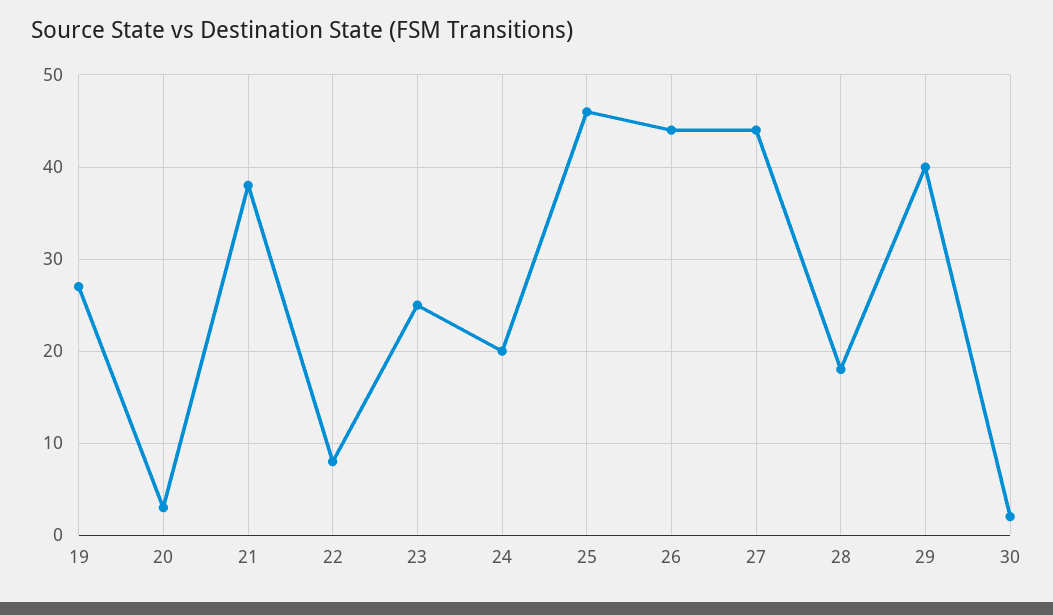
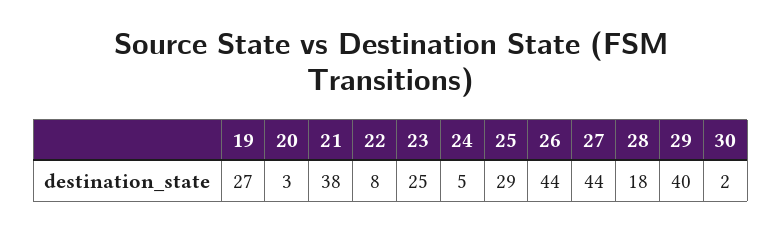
24: 20 -> 5
25: 46 -> 29

